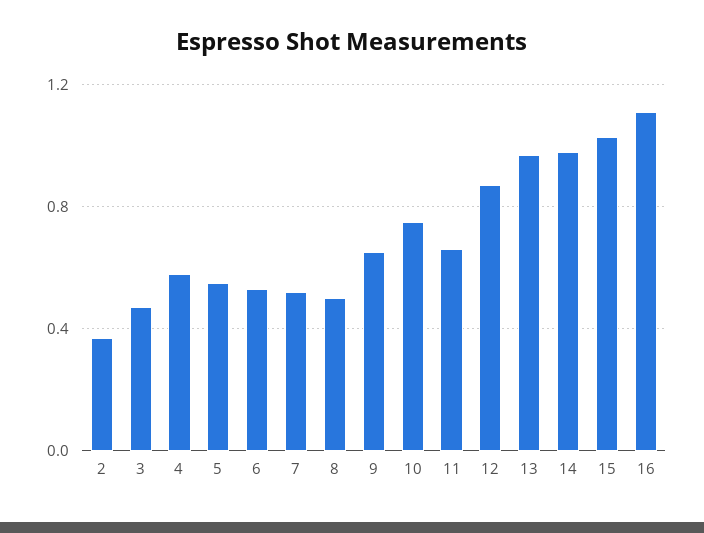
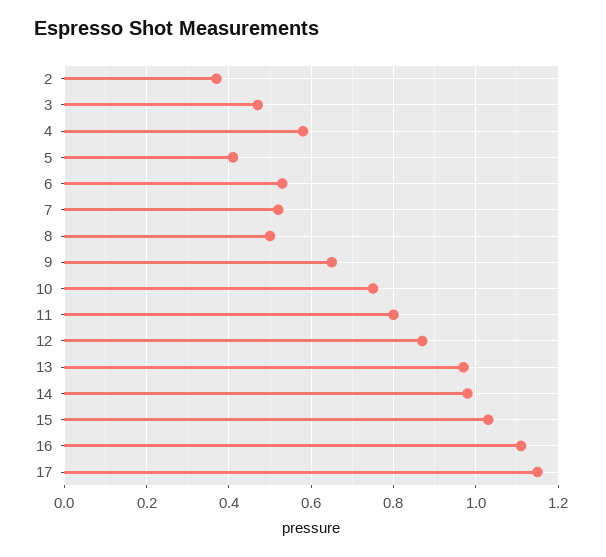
5: 0.55 -> 0.4
11: 0.65 -> 0.8
17: none -> 1.15

